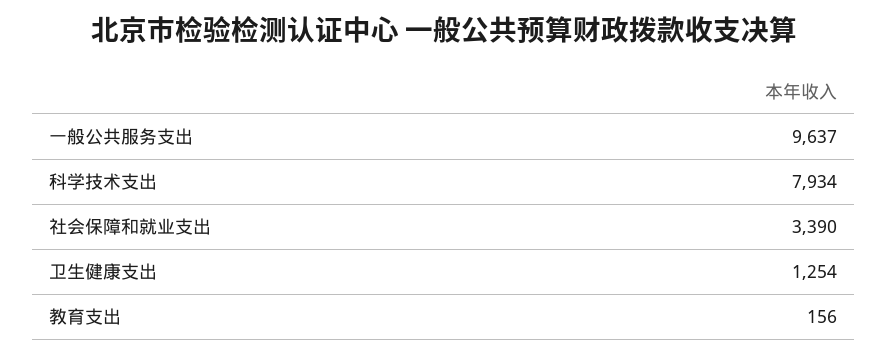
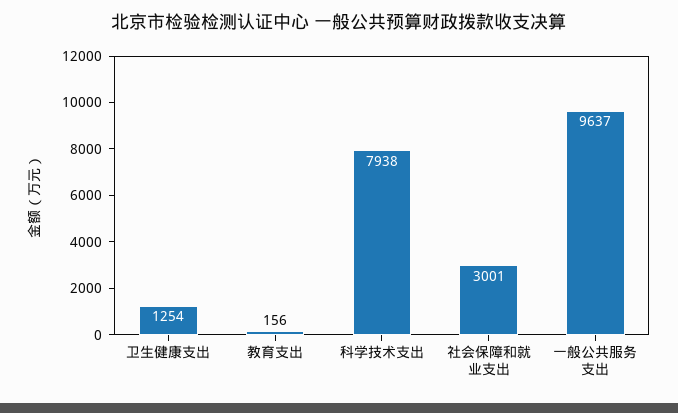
科学技术支出: 7934 -> 7938
社会保障和就业支出: 3390 -> 3001

